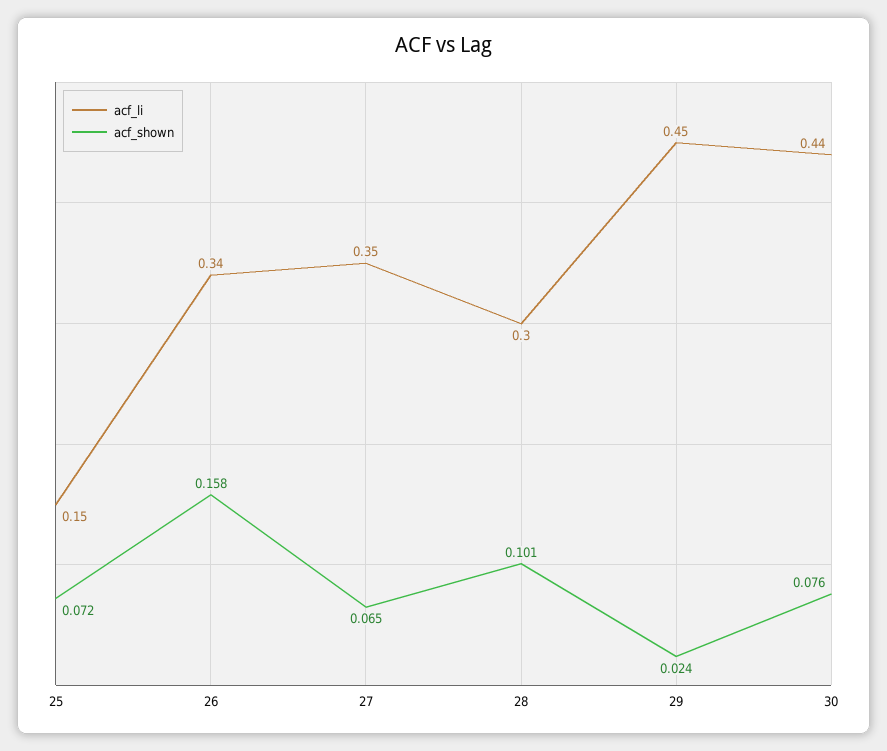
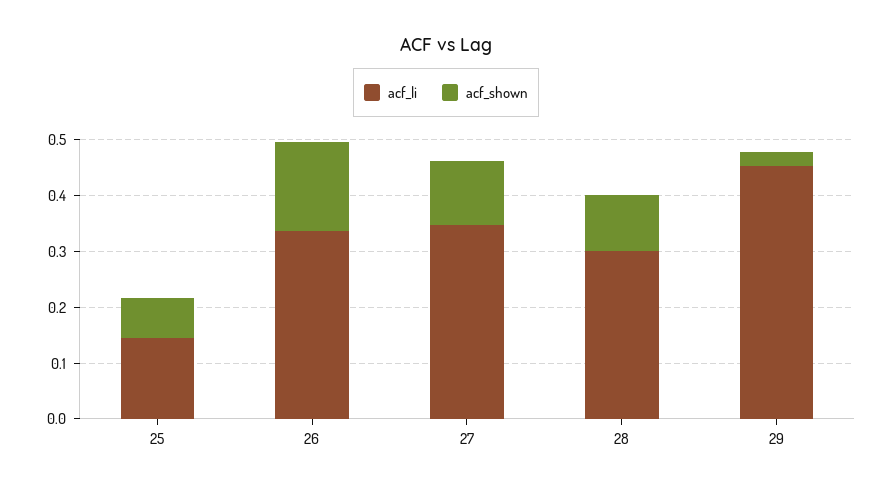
acf_shown, 27: 0.065 -> 0.12
acf_li, 30: 0.44 -> none
acf_shown, 30: 0.076 -> none

